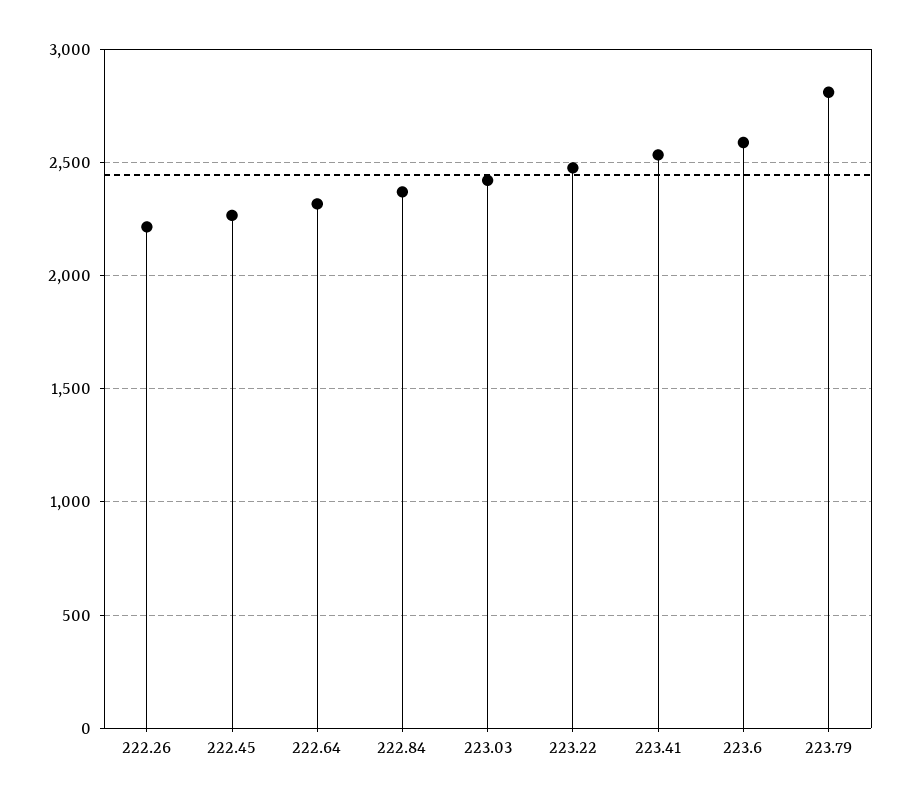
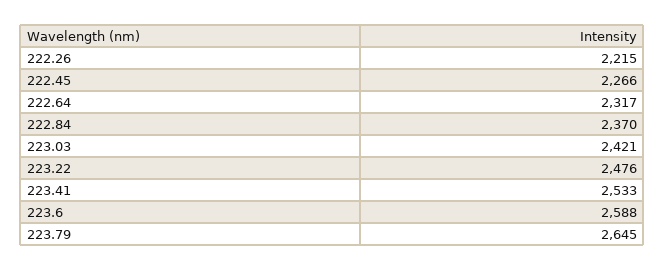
223.79: 2800 -> 2645

